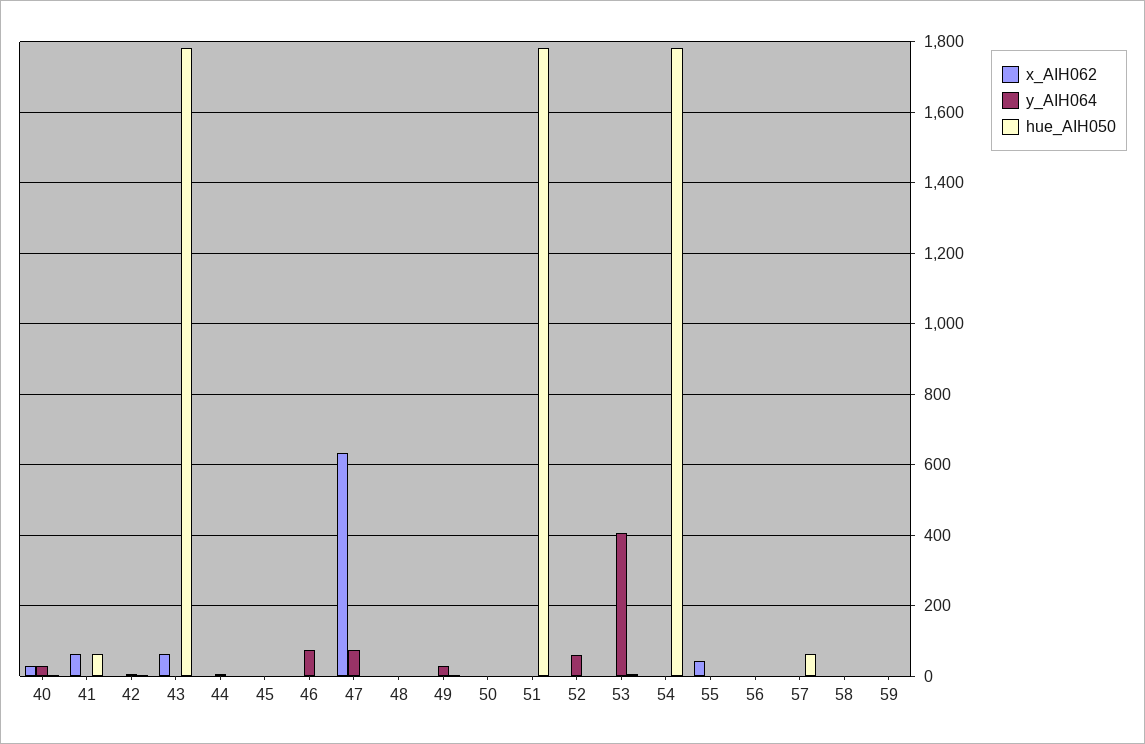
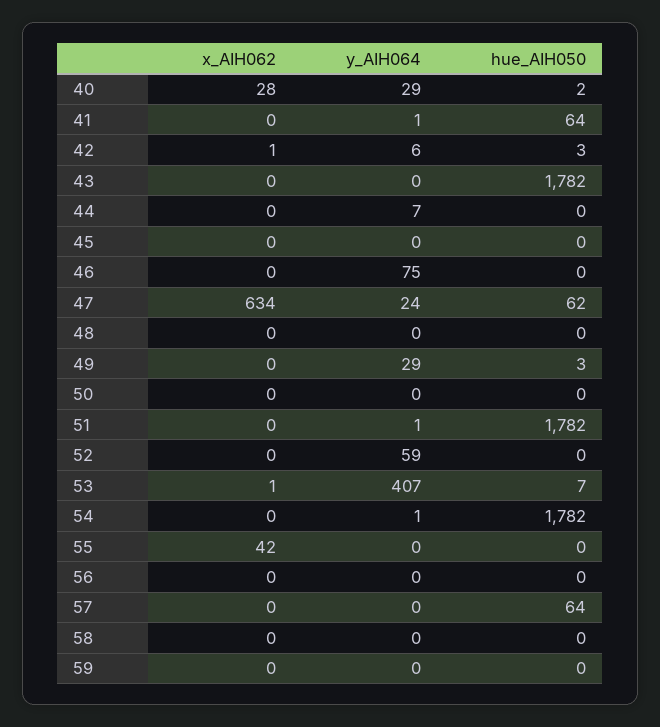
x_AIH062, 41: 60 -> 0
x_AIH062, 43: 60 -> 0
y_AIH064, 47: 80 -> 24
hue_AIH050, 47: 0 -> 62

